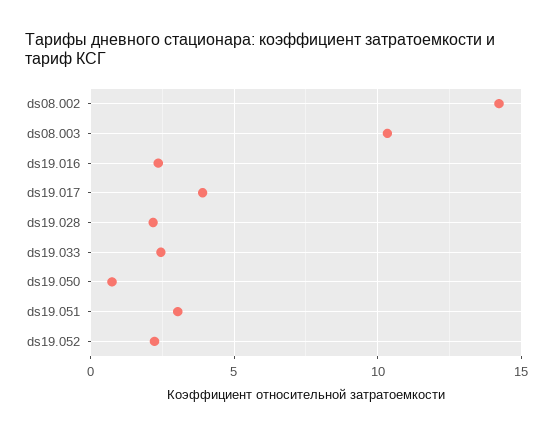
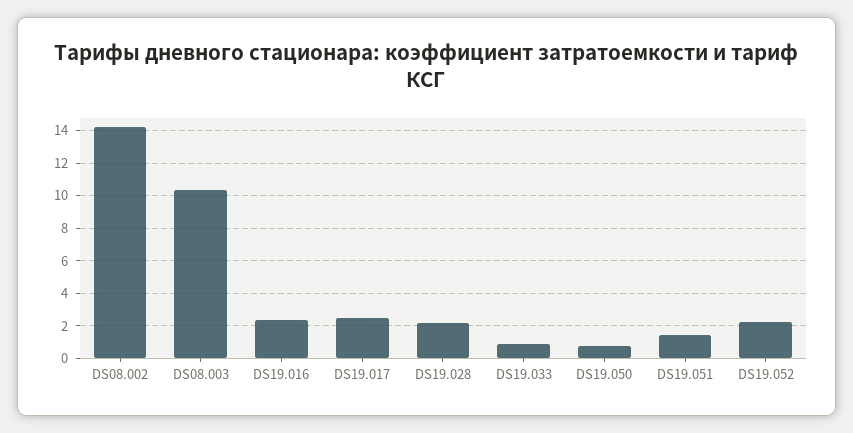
ds19.017: 4 -> 2.5
ds19.033: 2.5 -> 1
ds19.051: 3 -> 1.5

